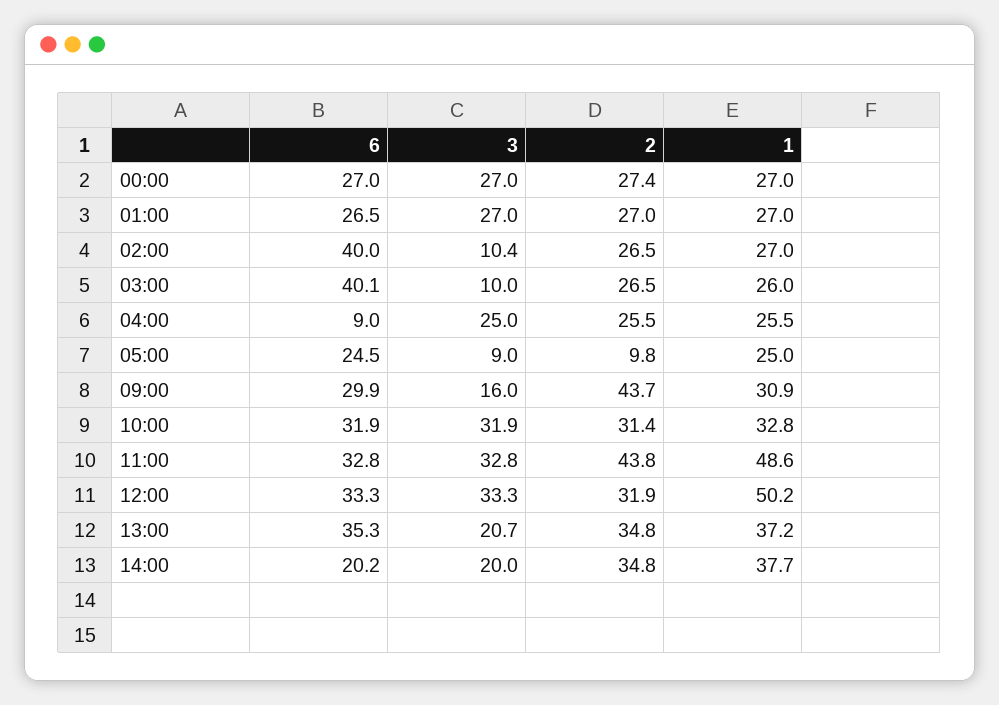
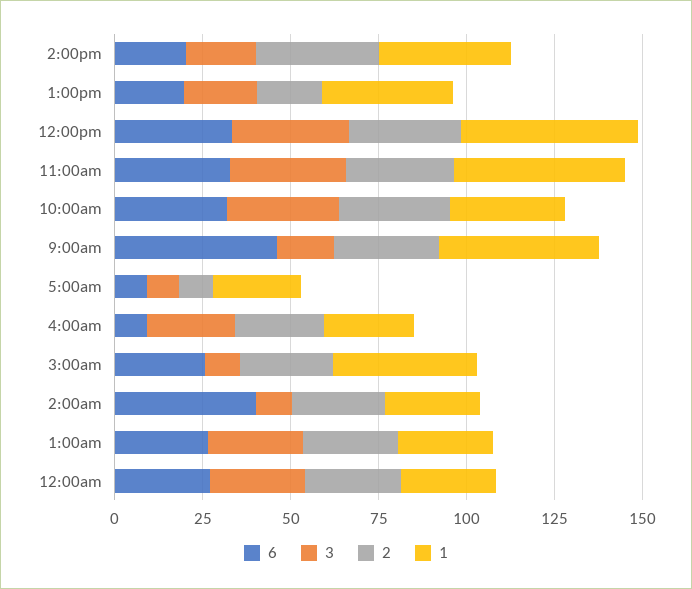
6, 03:00: 40.1 -> 25
1, 03:00: 26 -> 40
6, 05:00: 24.5 -> 10
6, 09:00: 29.9 -> 45
2, 09:00: 43.7 -> 30
1, 09:00: 30.9 -> 45
2, 11:00: 43.8 -> 30
6, 13:00: 35.3 -> 20
2, 13:00: 34.8 -> 20

